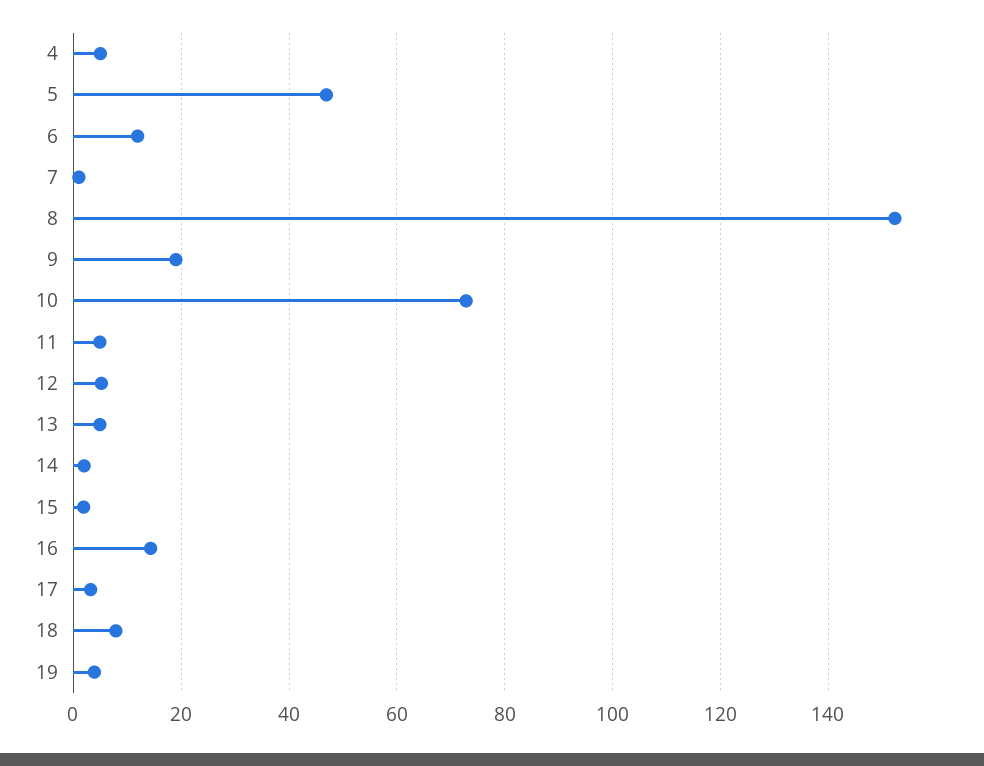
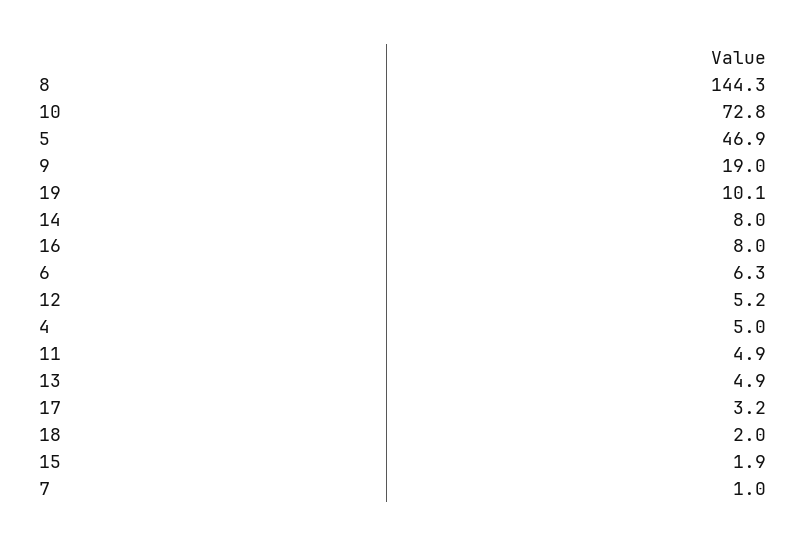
6: 12 -> 6.3
8: 152 -> 144.3
14: 2 -> 8
16: 14 -> 8
18: 8 -> 2
19: 4 -> 10.1

